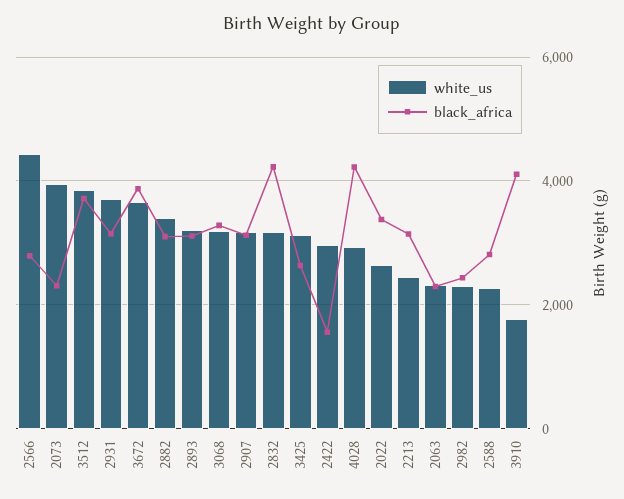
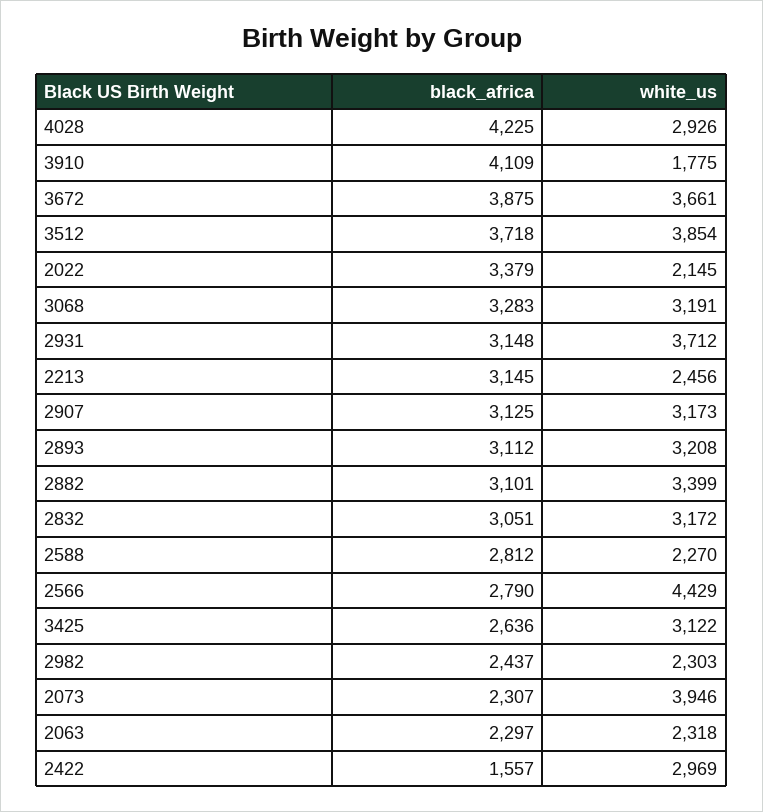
black_africa, 2832: 4200 -> 3051
white_us, 2022: 2600 -> 2145

